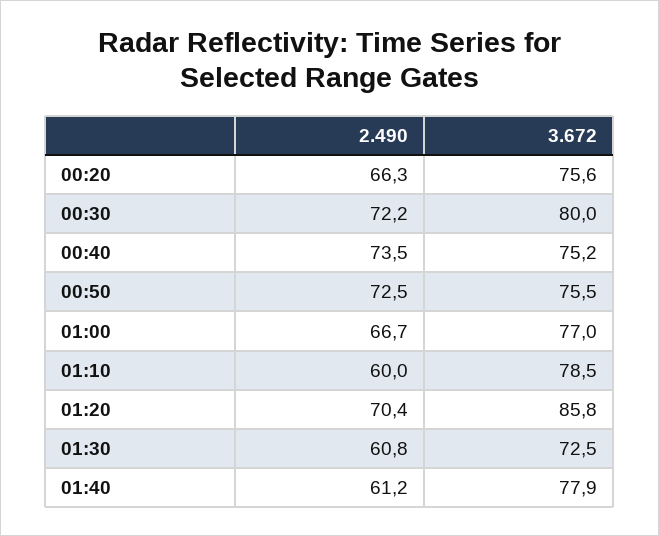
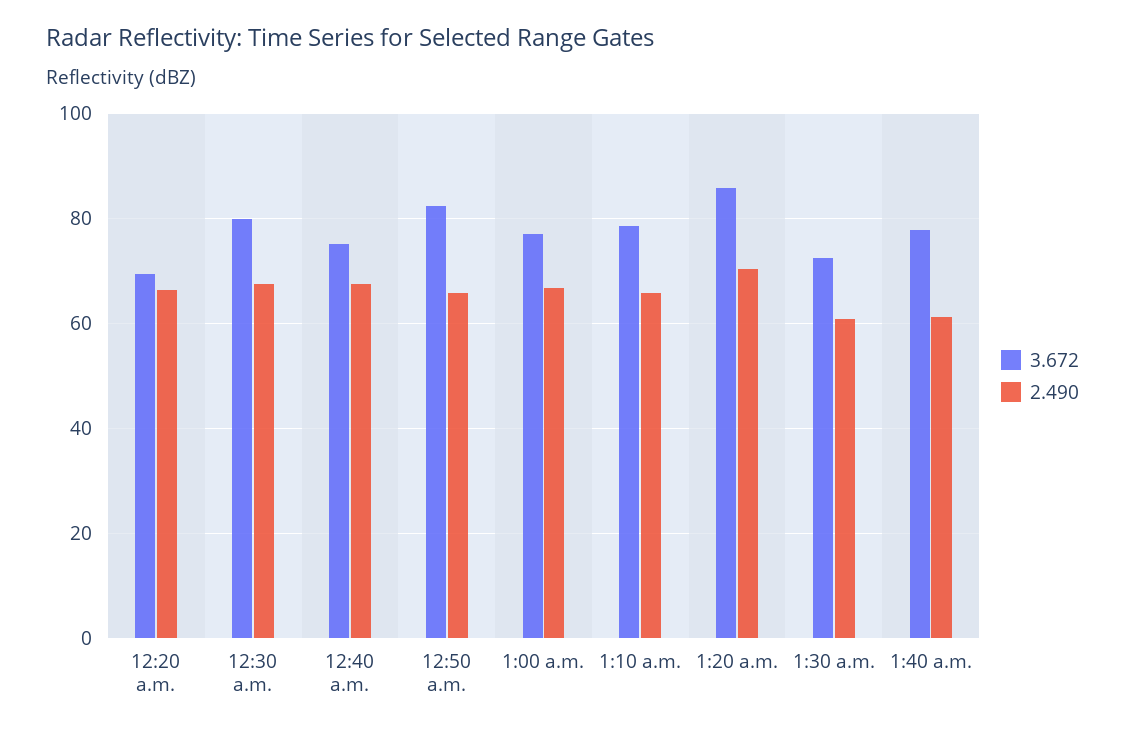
3.672, 00:20: 75.6 -> 70
2.490, 00:30: 72.2 -> 68
2.490, 00:40: 73.5 -> 68
2.490, 00:50: 72.5 -> 66
3.672, 00:50: 75.5 -> 82
2.490, 01:10: 60 -> 66

